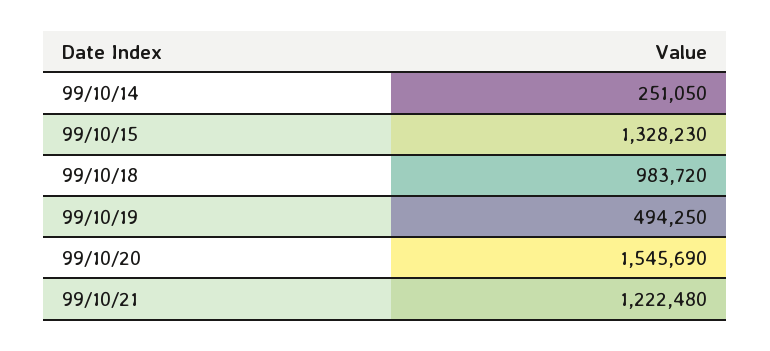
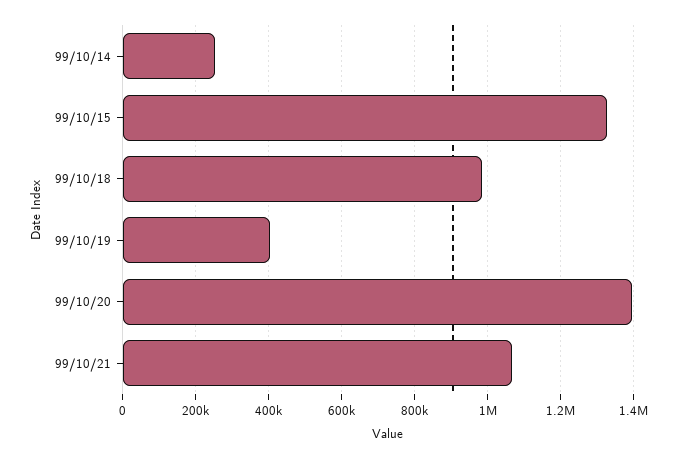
99/10/19: 494250 -> 400000
99/10/20: 1545690 -> 1400000
99/10/21: 1222480 -> 1060000

